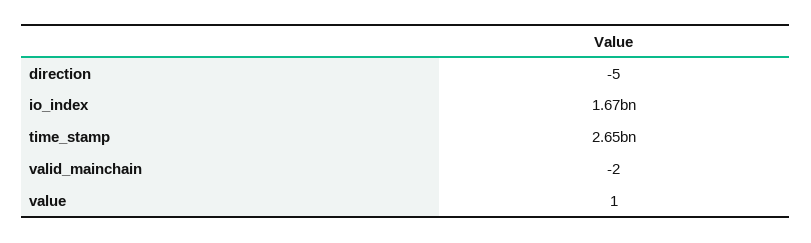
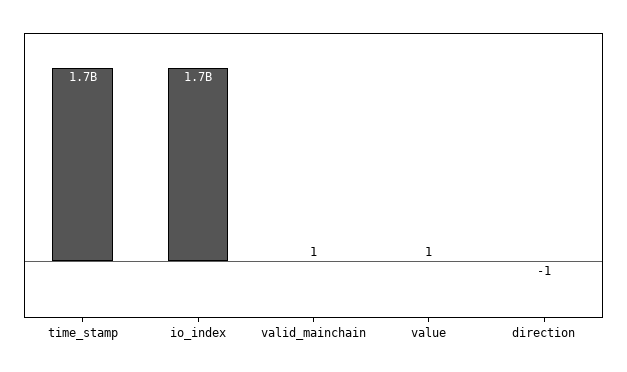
direction: -5 -> -1
time_stamp: 2650000000 -> 1700000000
valid_mainchain: -2 -> 1

